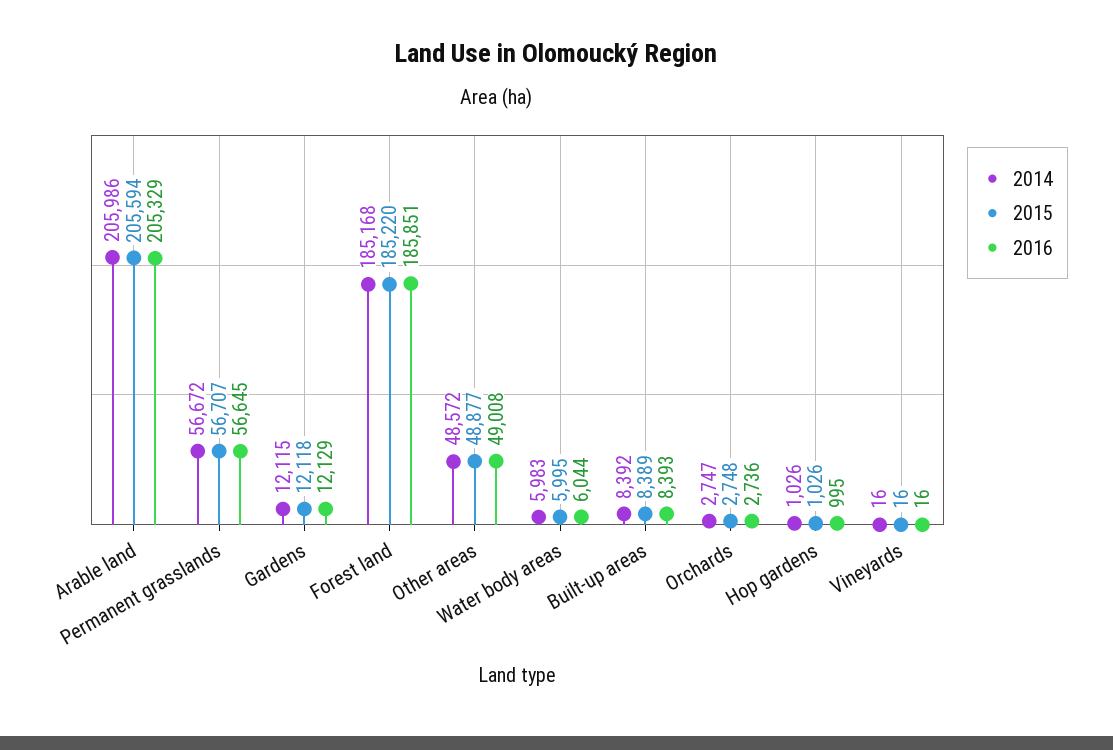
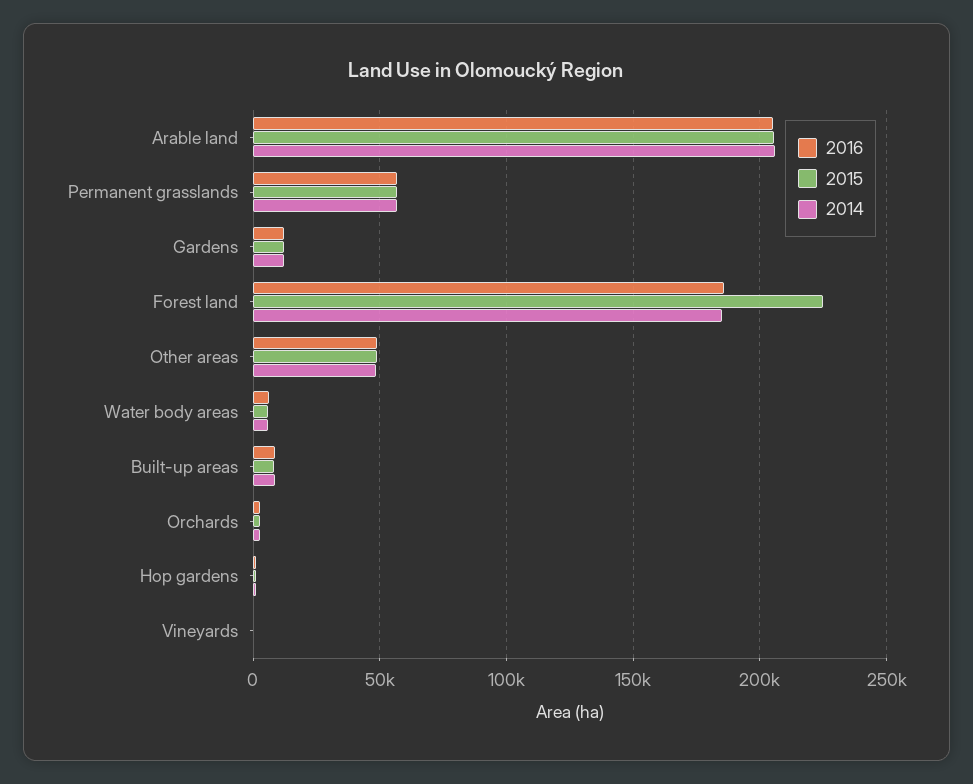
2015, Forest land: 185220 -> 225000

